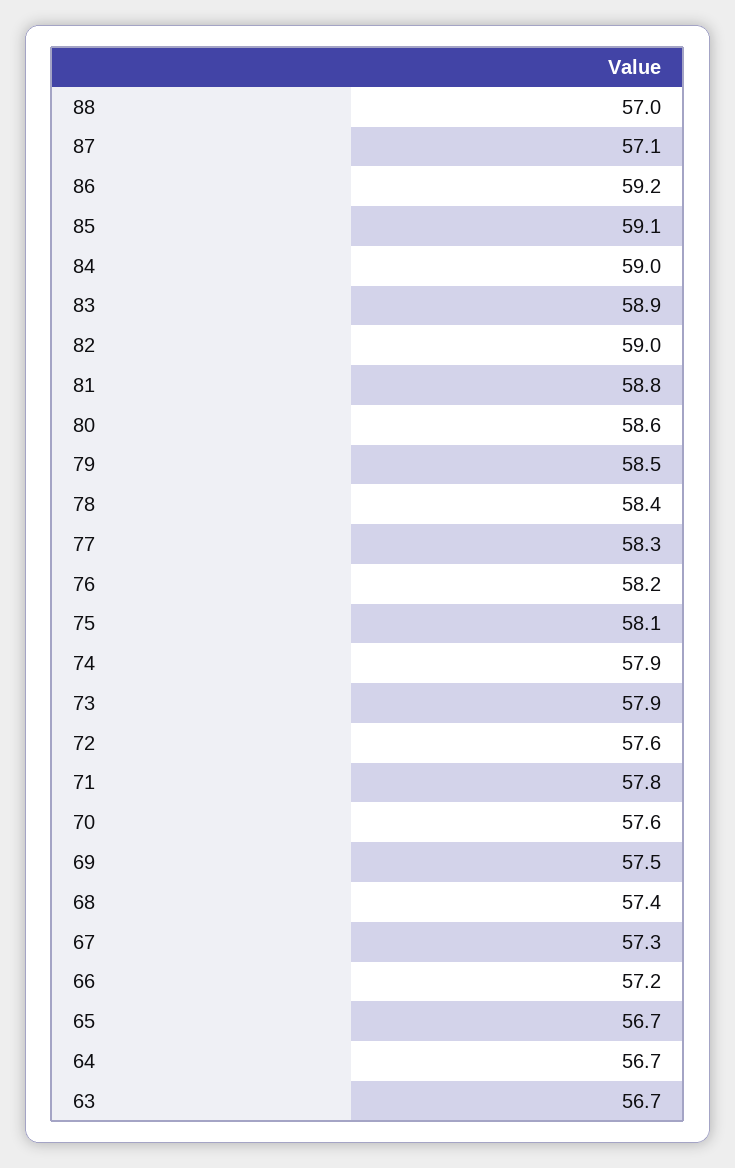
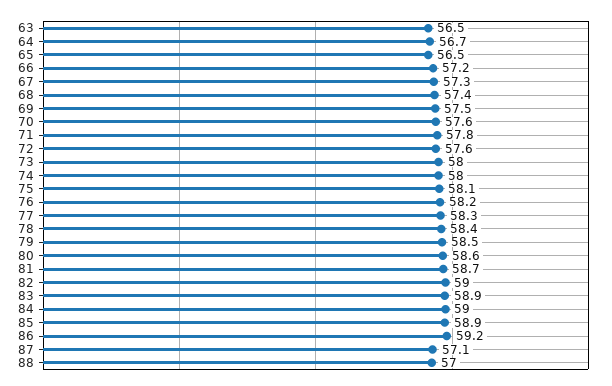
85: 59.1 -> 58.9
81: 58.8 -> 58.7
74: 57.9 -> 58
73: 57.9 -> 58
65: 56.7 -> 56.5
63: 56.7 -> 56.5

